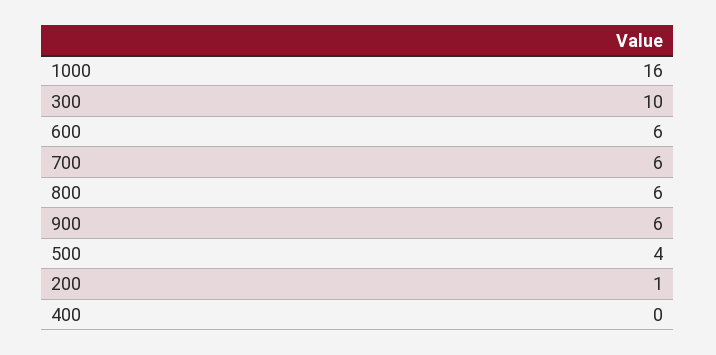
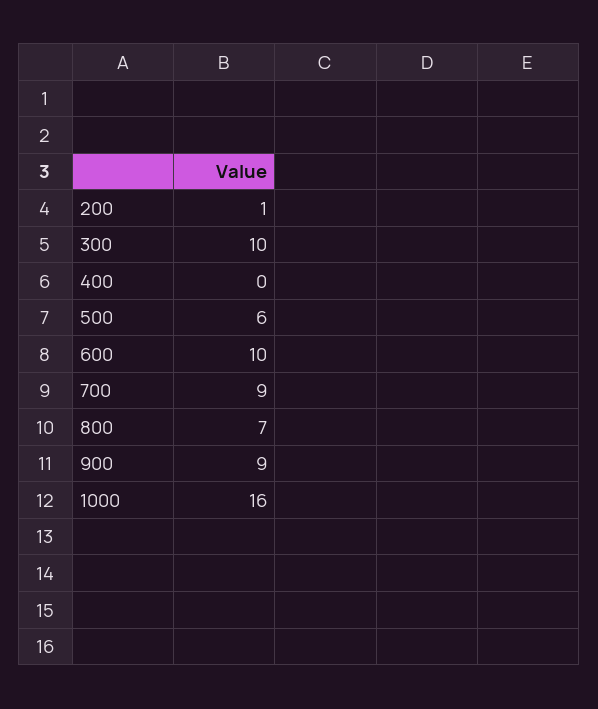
600: 6 -> 10
700: 6 -> 9
800: 6 -> 7
900: 6 -> 9
500: 4 -> 6

